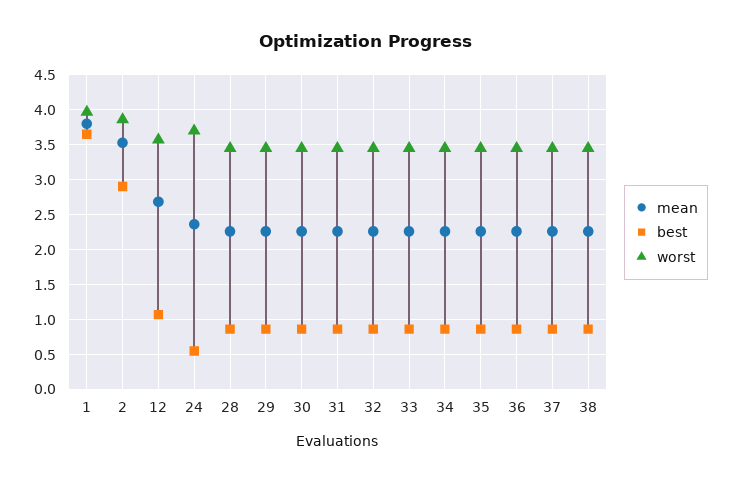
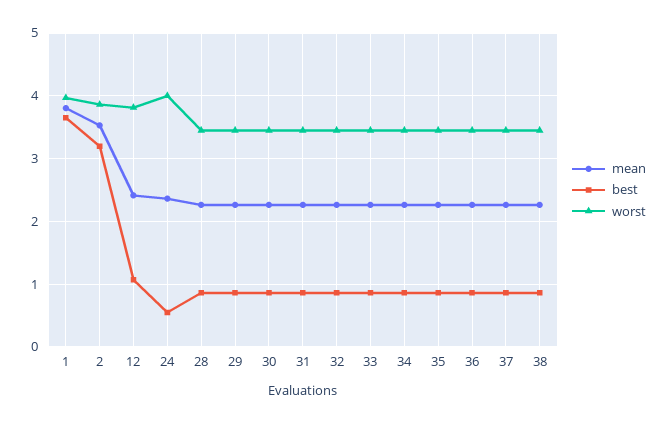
best, 2: 2.9 -> 3.2
mean, 12: 2.7 -> 2.4
worst, 12: 3.6 -> 3.8
worst, 24: 3.7 -> 4

